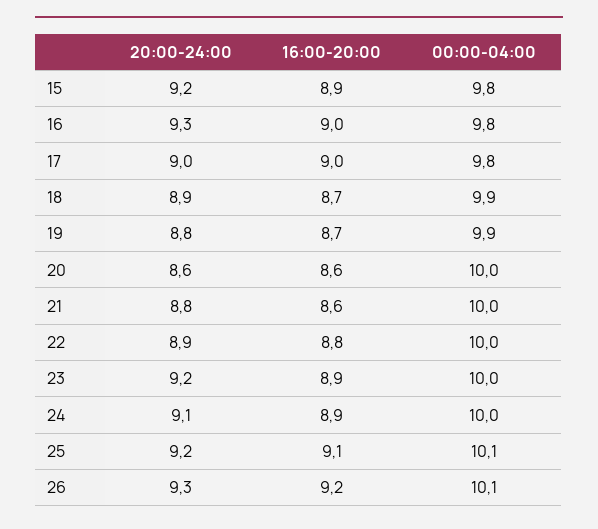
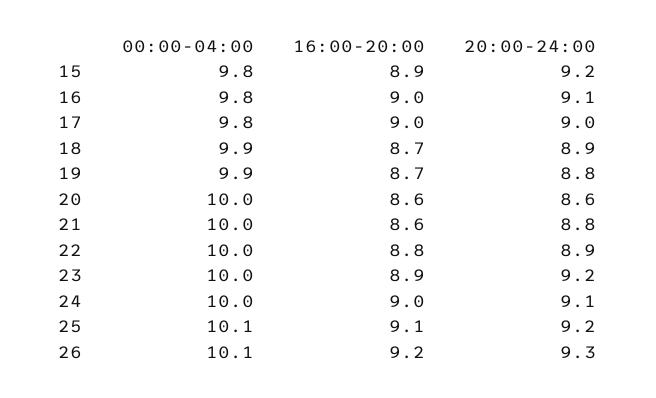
20:00-24:00, 16: 9.3 -> 9.1
16:00-20:00, 24: 8.9 -> 9

